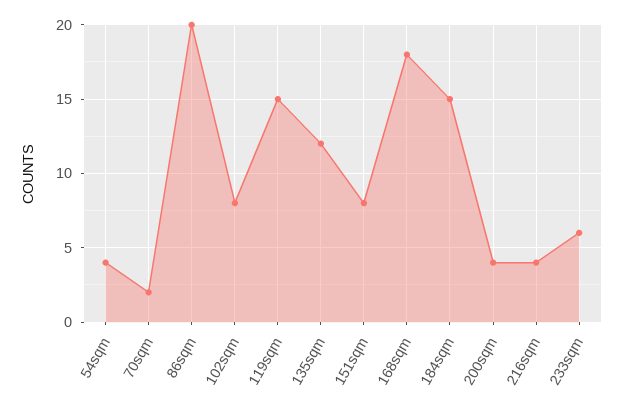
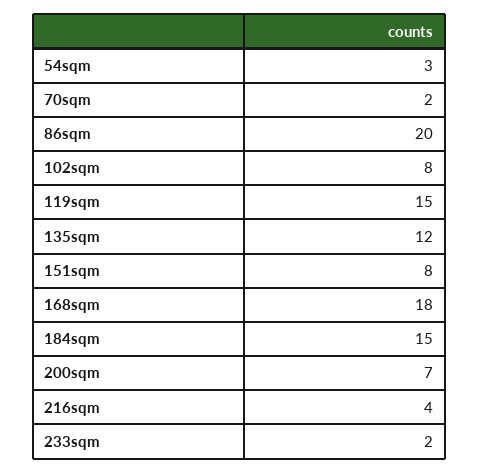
54sqm: 4 -> 3
200sqm: 4 -> 7
233sqm: 6 -> 2

